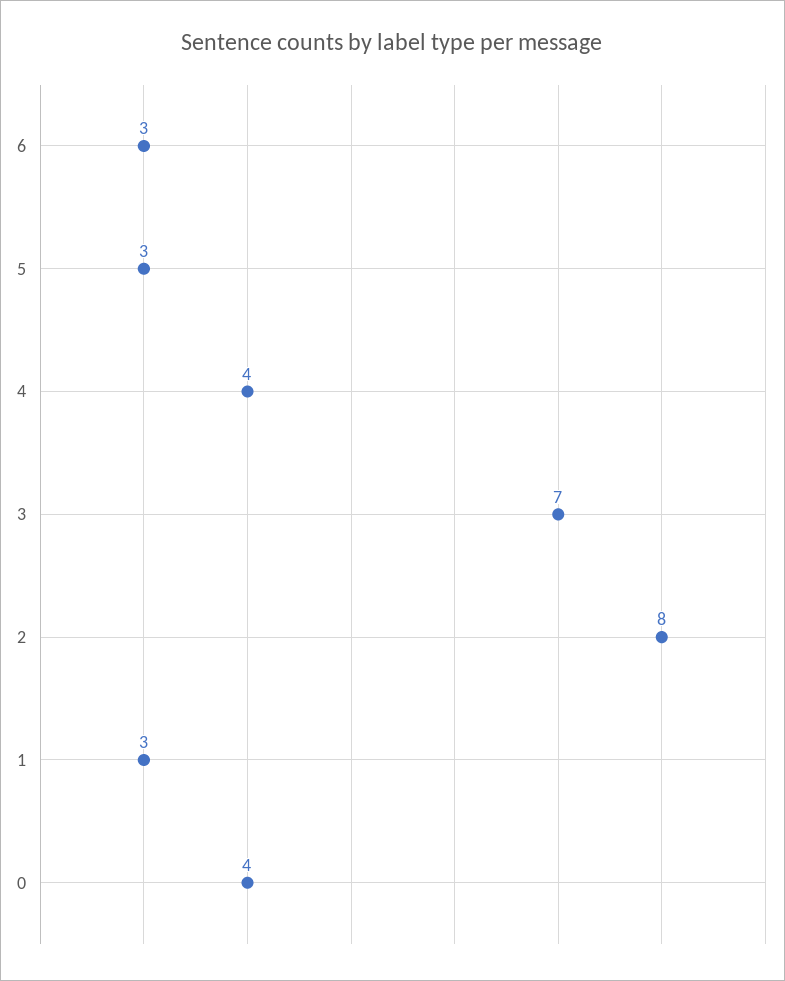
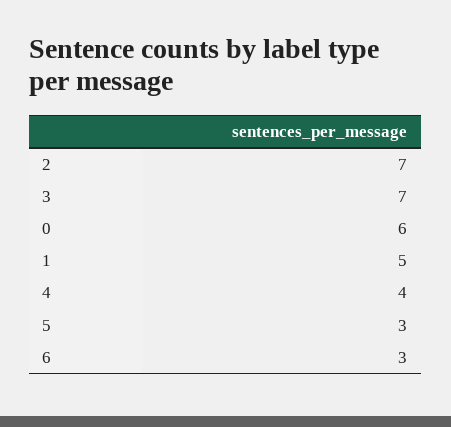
2: 8 -> 7
1: 3 -> 5
0: 4 -> 6

